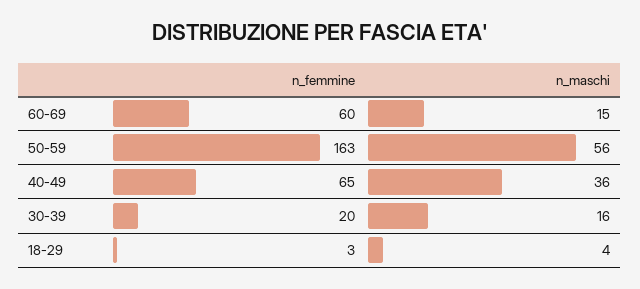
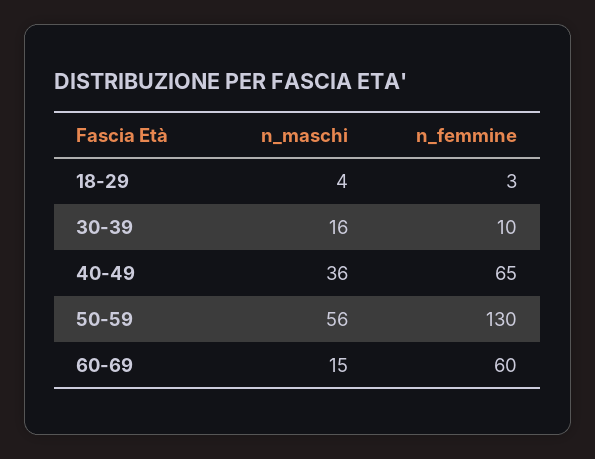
n_femmine, 50-59: 163 -> 130
n_femmine, 30-39: 20 -> 10

